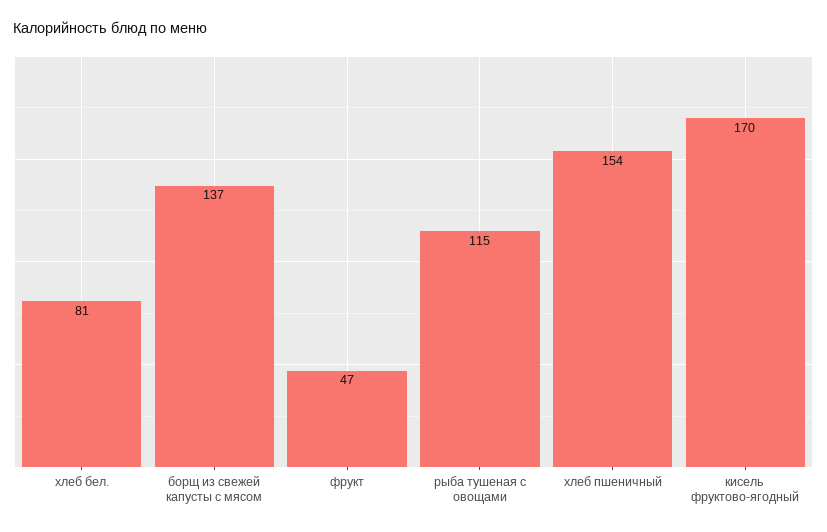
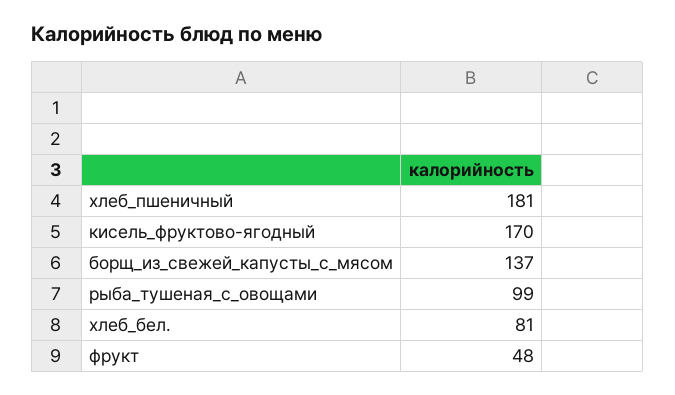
фрукт: 47 -> 48
рыба тушеная с овощами: 115 -> 99
хлеб пшеничный: 154 -> 181

